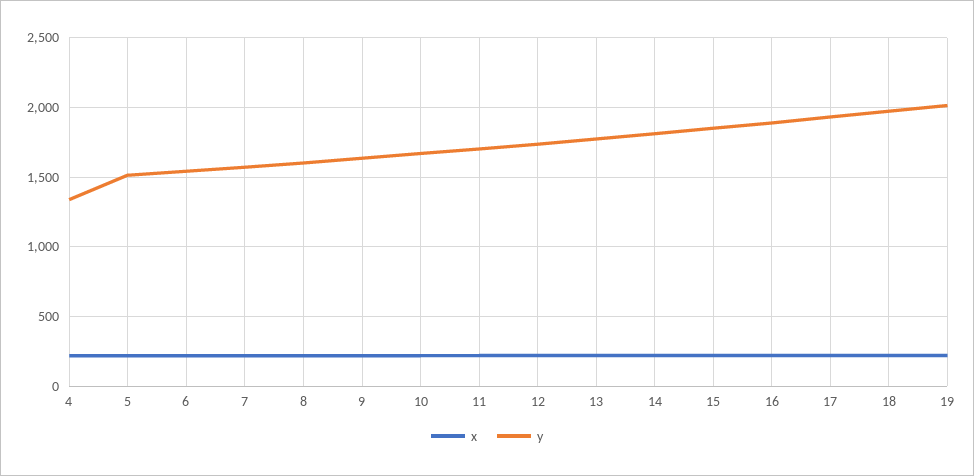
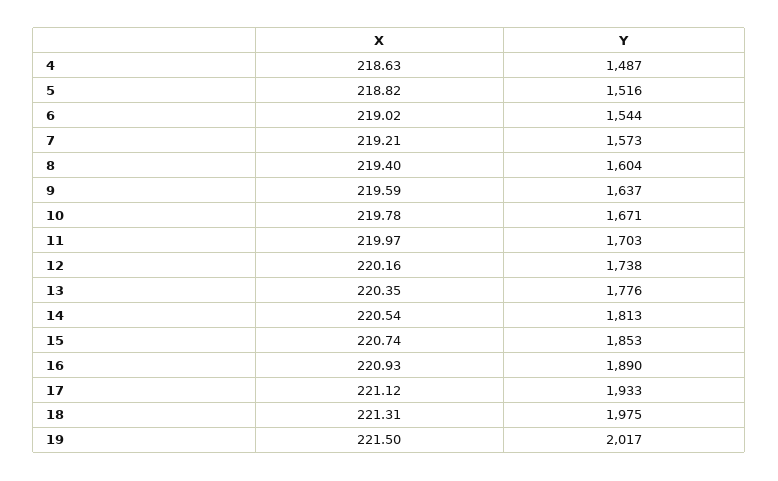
y, 4: 1350 -> 1487

